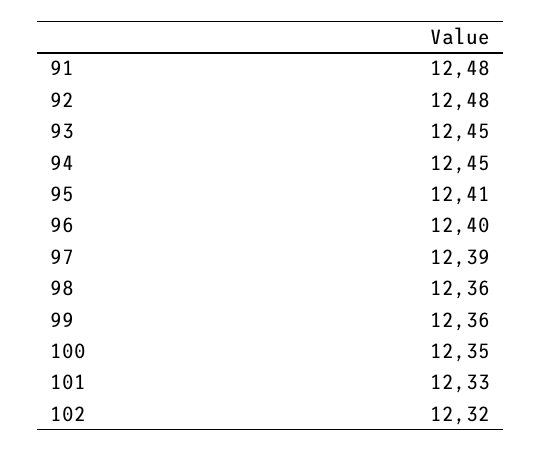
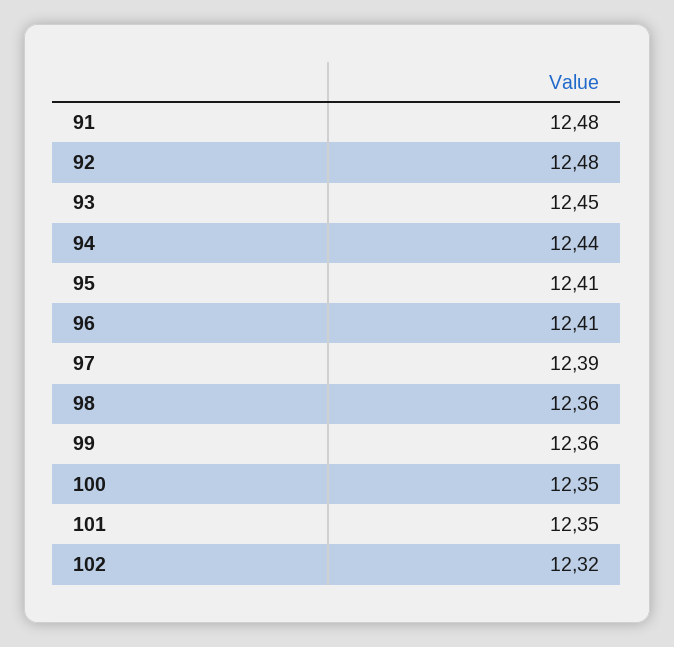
94: 12.45 -> 12.44
96: 12.4 -> 12.41
101: 12.33 -> 12.35

